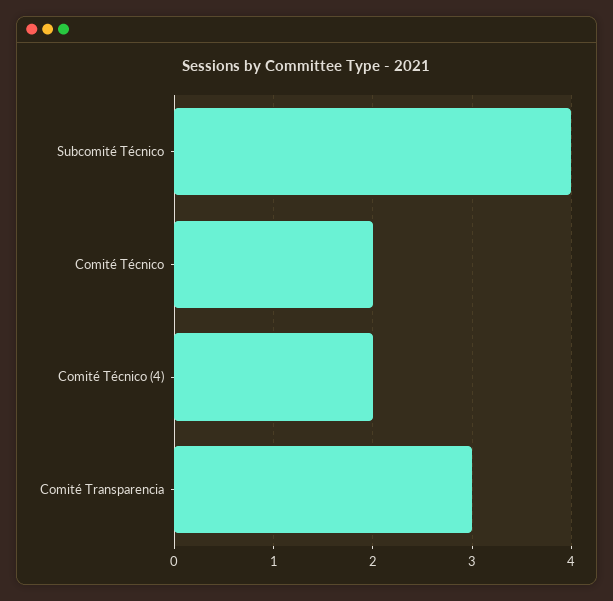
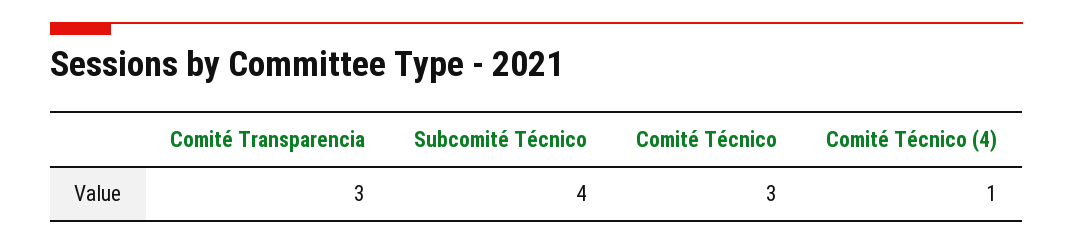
Comité Técnico: 2 -> 3
Comité Técnico (4): 2 -> 1

